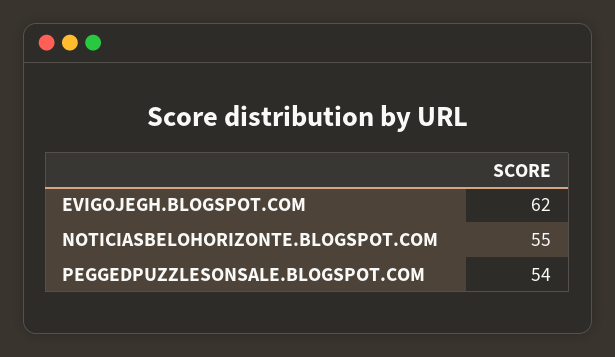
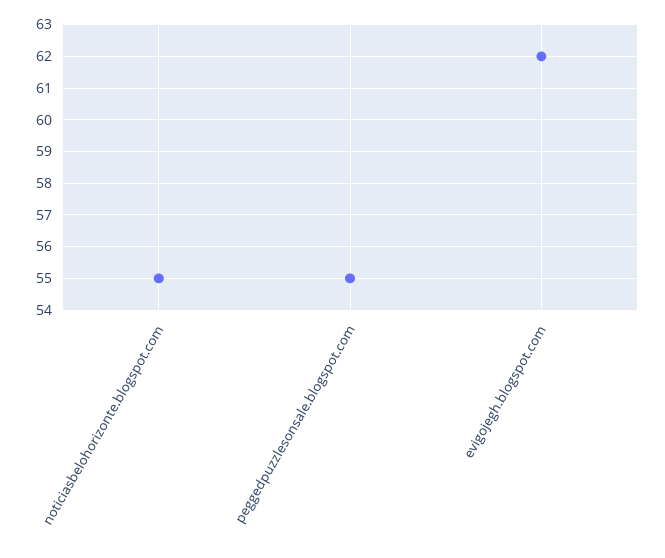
PEGGEDPUZZLESONSALE.BLOGSPOT.COM: 54 -> 55

